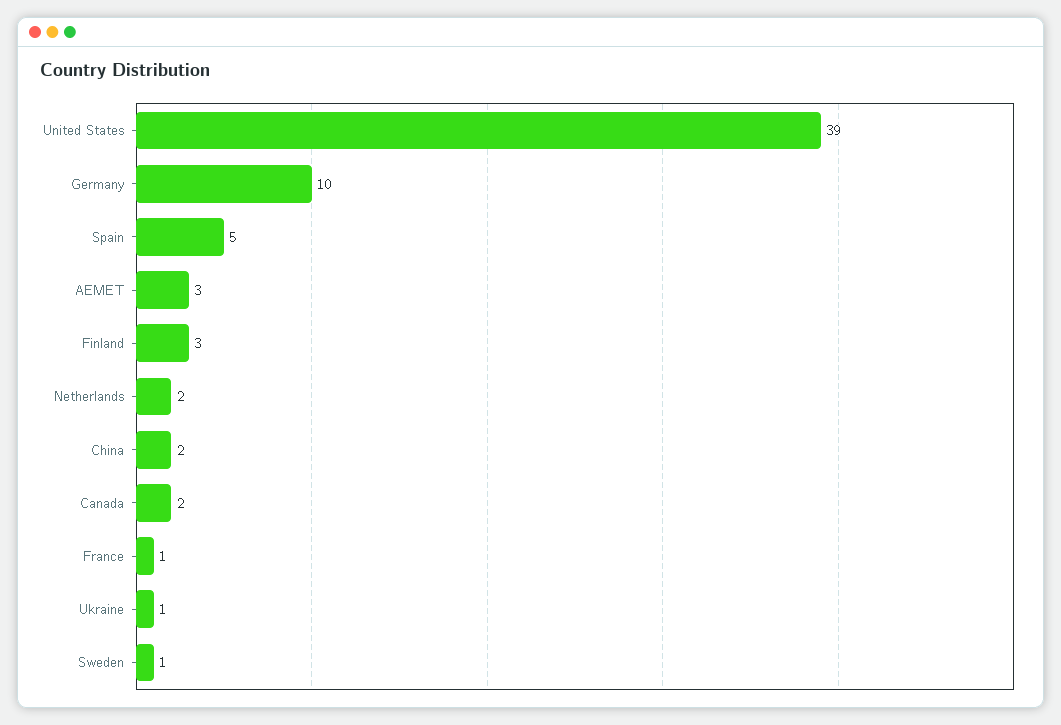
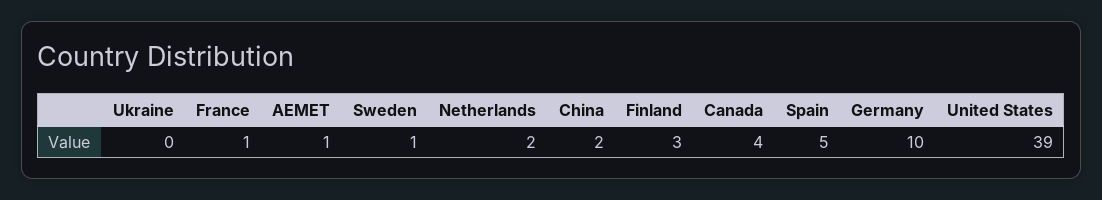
AEMET: 3 -> 1
Canada: 2 -> 4
Ukraine: 1 -> 0

